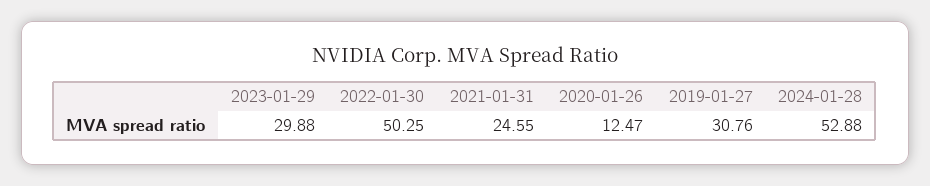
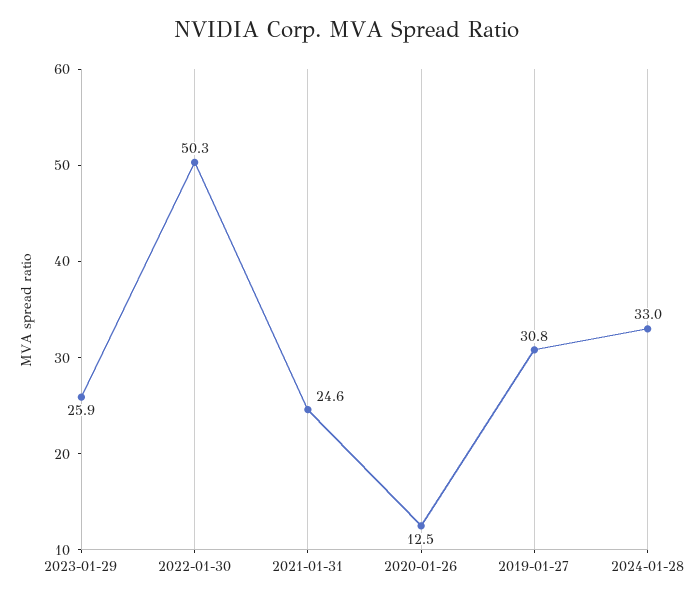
2023-01-29: 29.88 -> 25.9
2024-01-28: 52.88 -> 33

